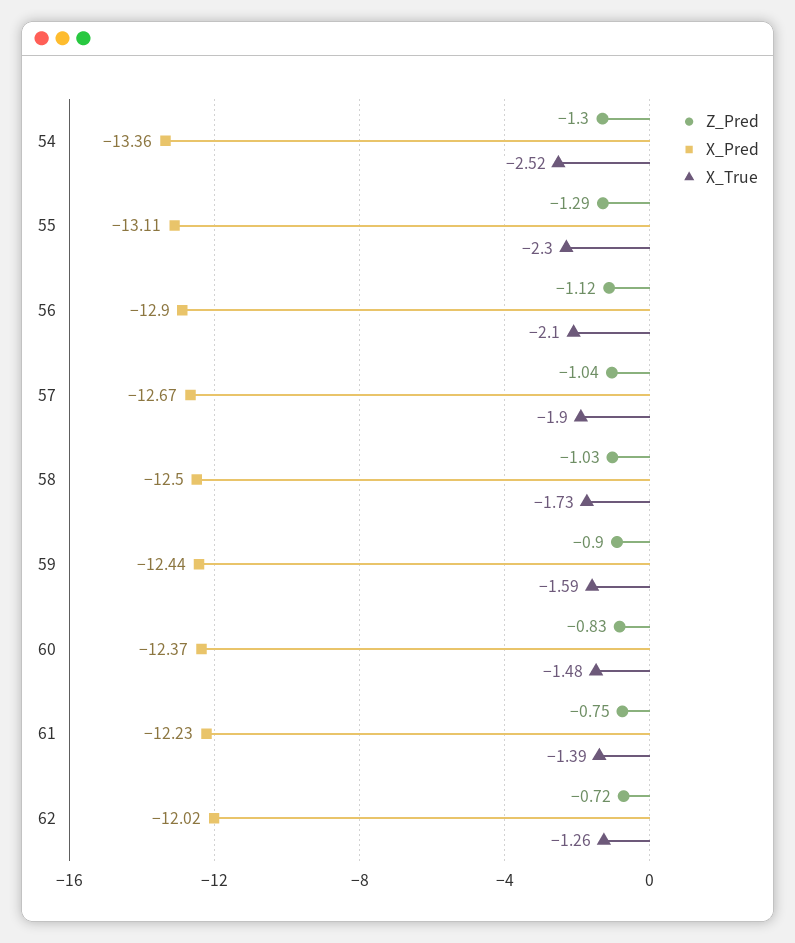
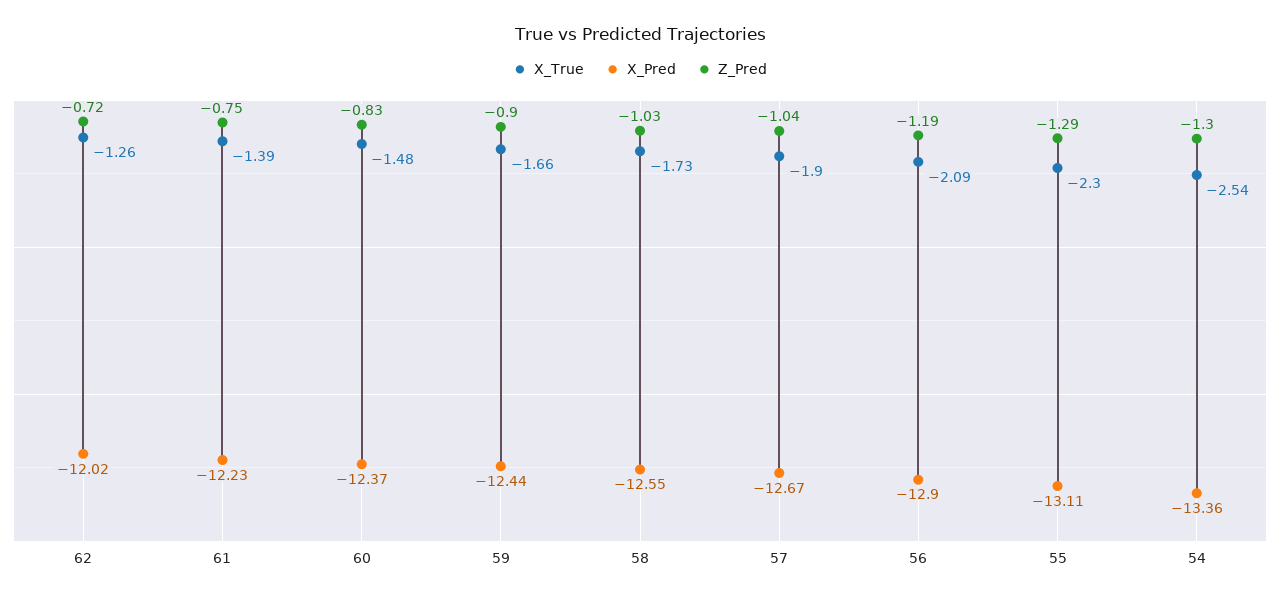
X_True, 54: -2.52 -> -2.54
Z_Pred, 56: -1.12 -> -1.19
X_True, 56: -2.1 -> -2.09
X_Pred, 58: -12.5 -> -12.55
X_True, 59: -1.59 -> -1.66

